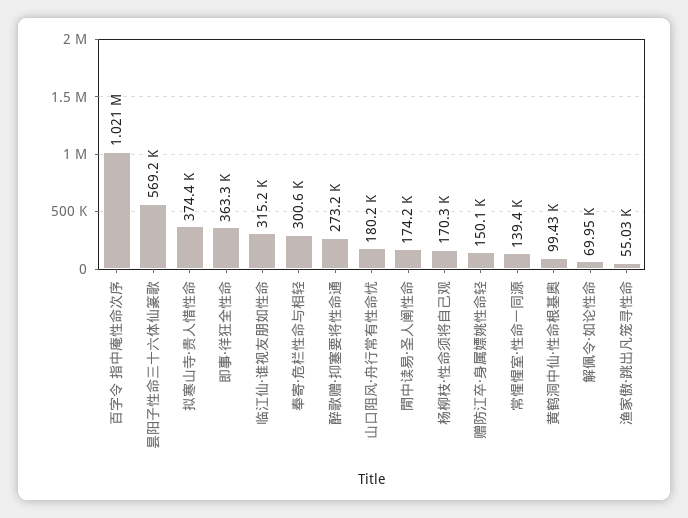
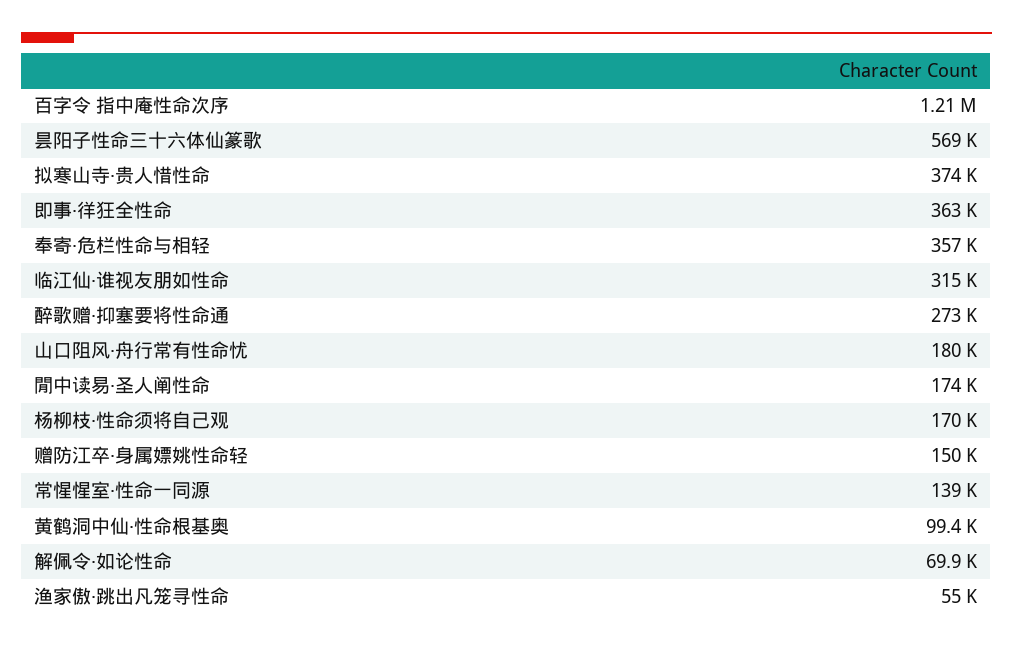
百字令 指中庵性命次序: 1021000 -> 1210000
奉寄·危栏性命与相轻: 300600 -> 357000

